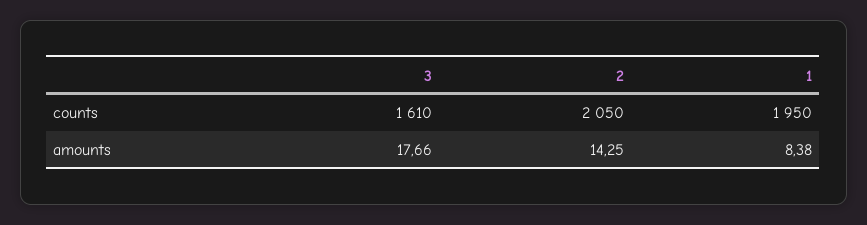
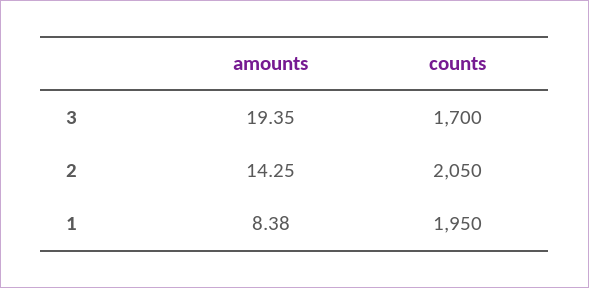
3, counts: 1610 -> 1700
3, amounts: 17.66 -> 19.35

